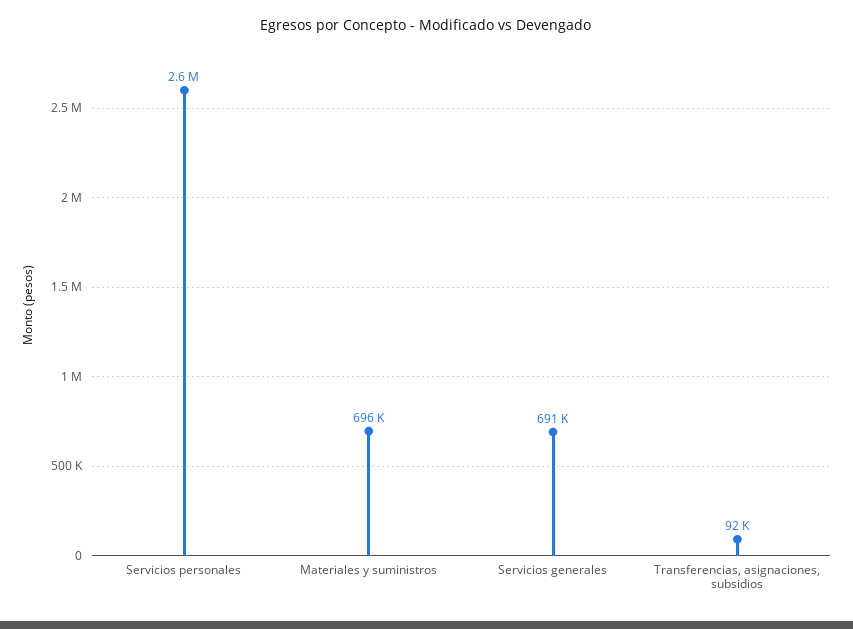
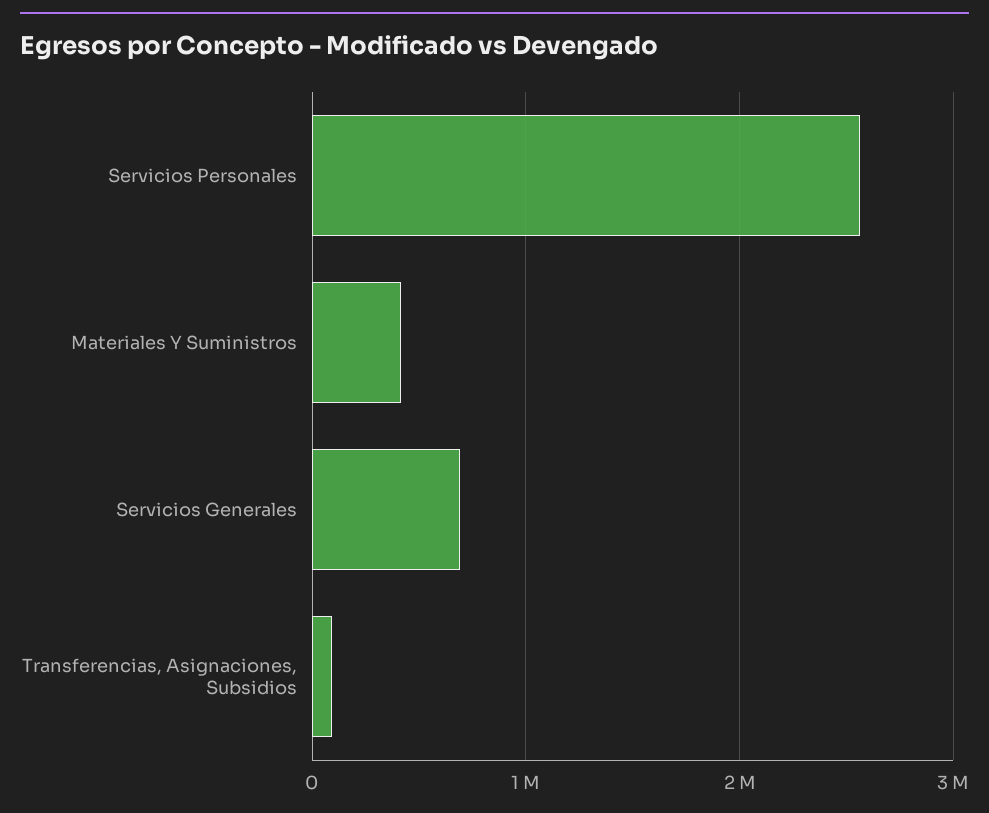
Materiales y suministros: 696000 -> 400000

